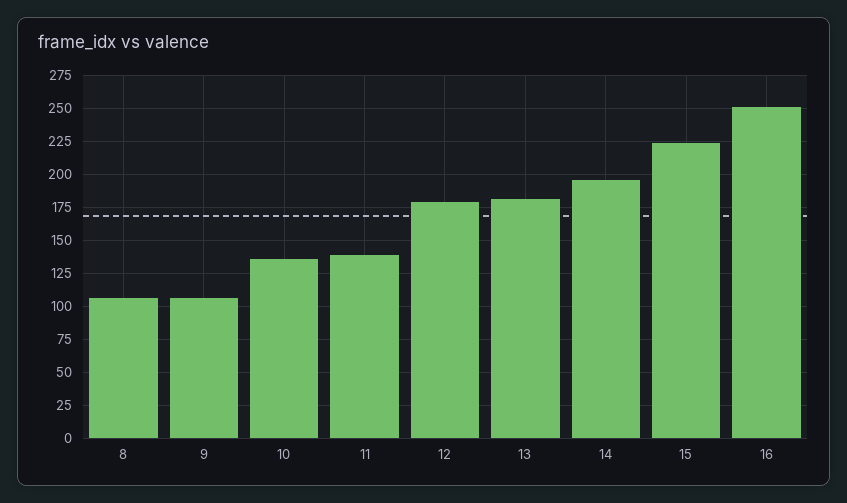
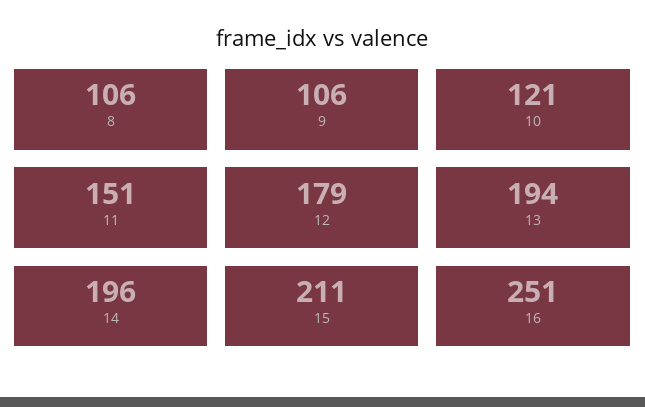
10: 135 -> 121
11: 140 -> 151
13: 180 -> 194
15: 225 -> 211

